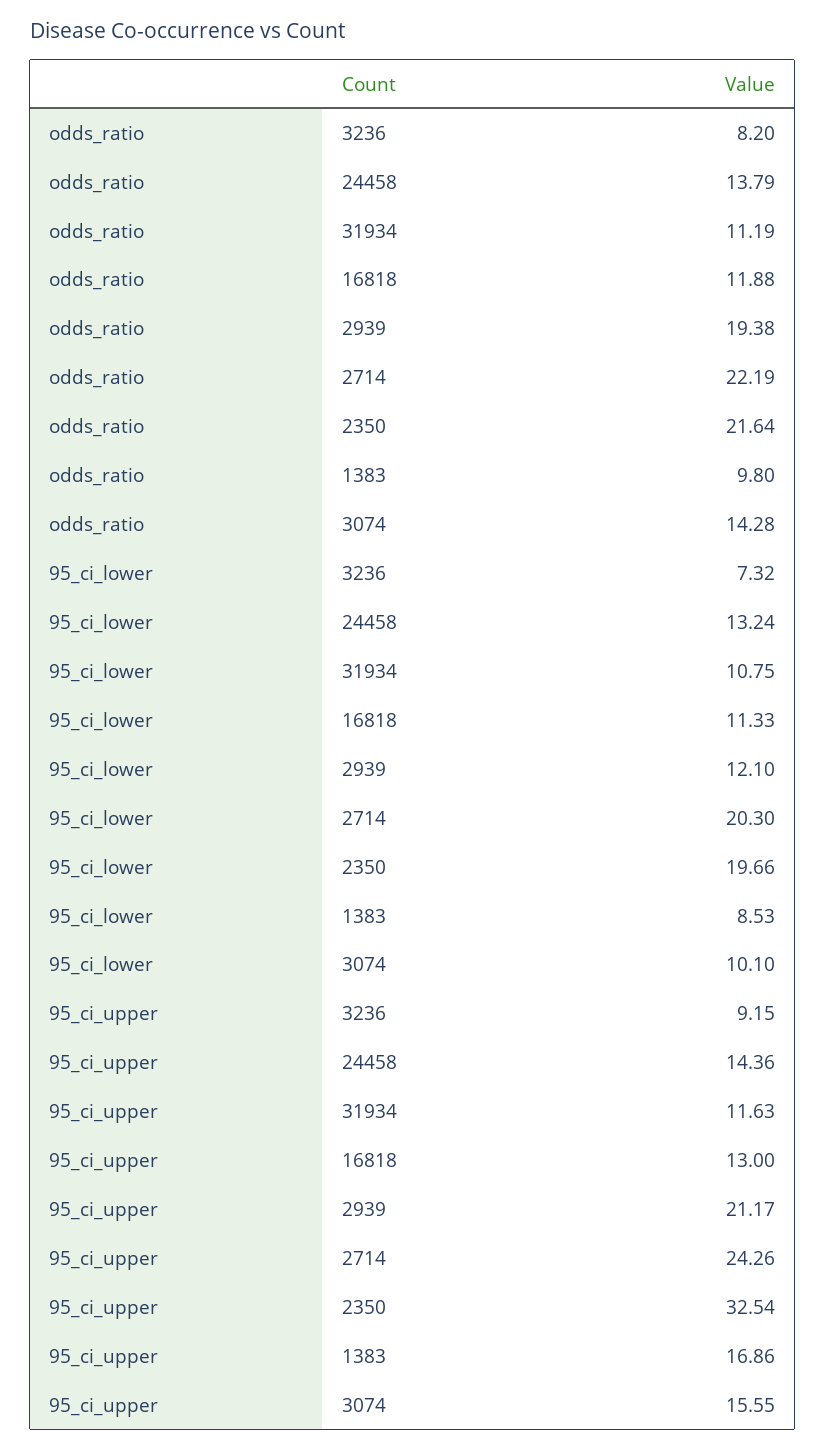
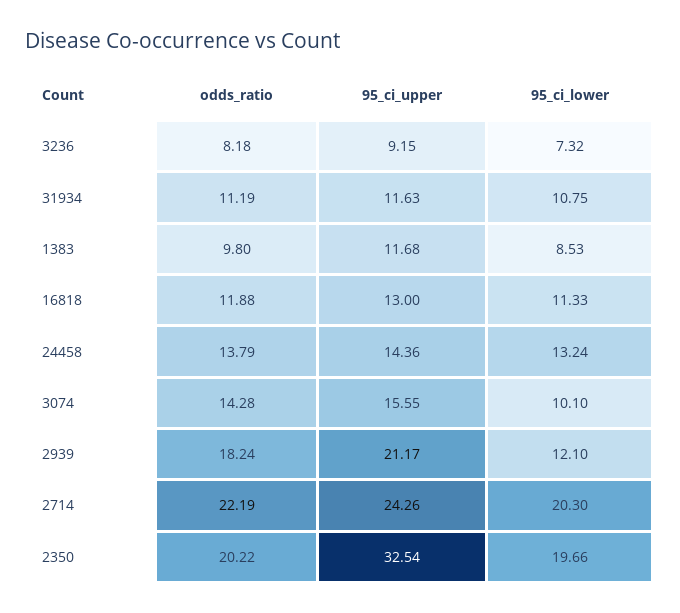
odds_ratio, 3236: 8.2 -> 8.18
odds_ratio, 2939: 19.38 -> 18.24
odds_ratio, 2350: 21.64 -> 20.22
95_ci_upper, 1383: 16.86 -> 11.68

